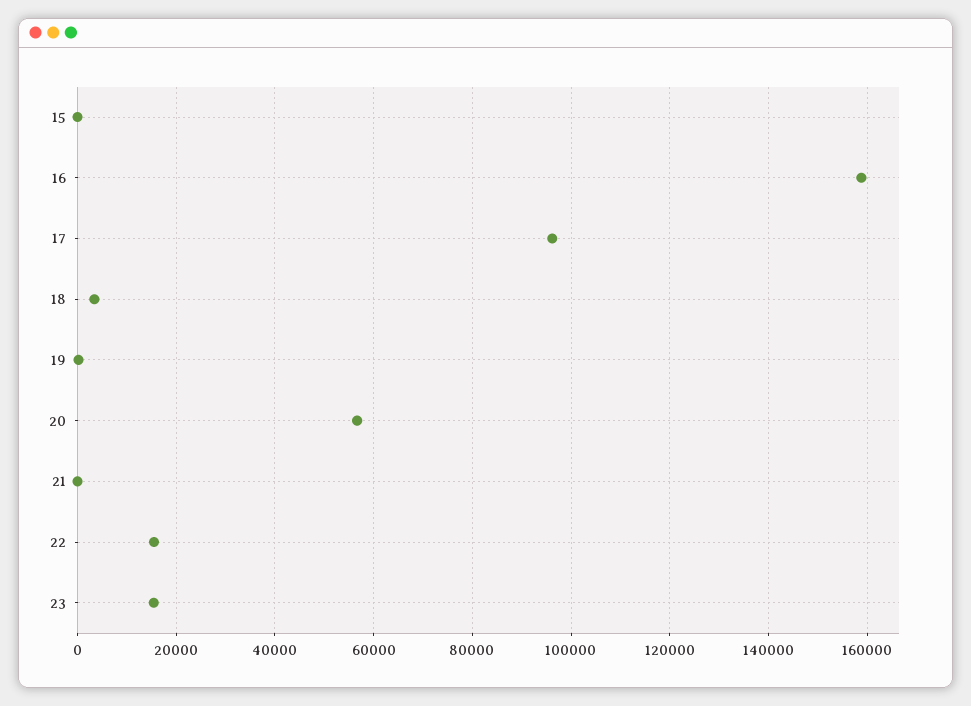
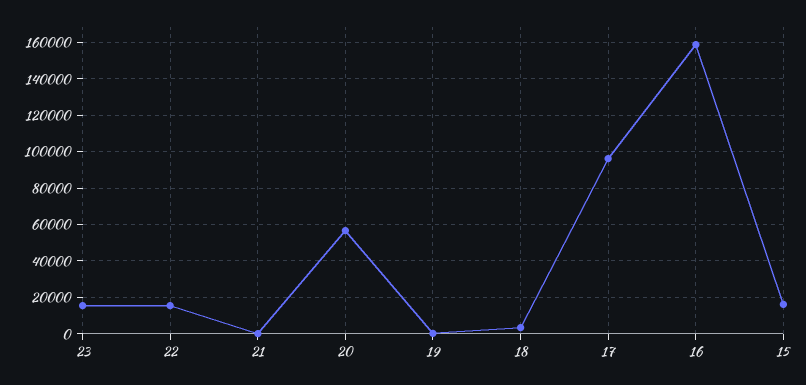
15: 0 -> 15000

